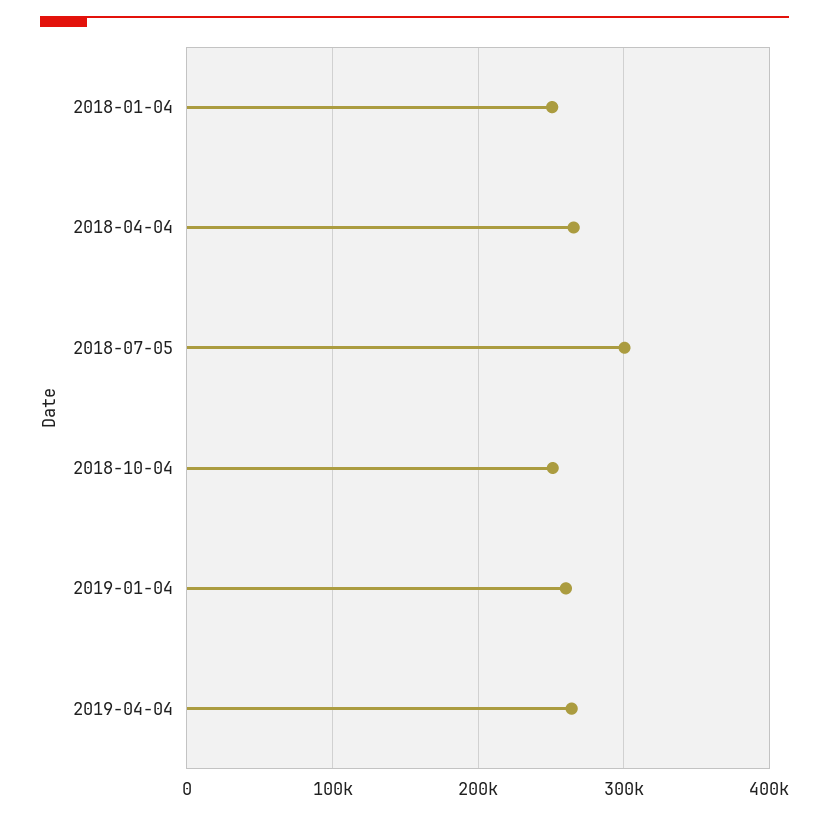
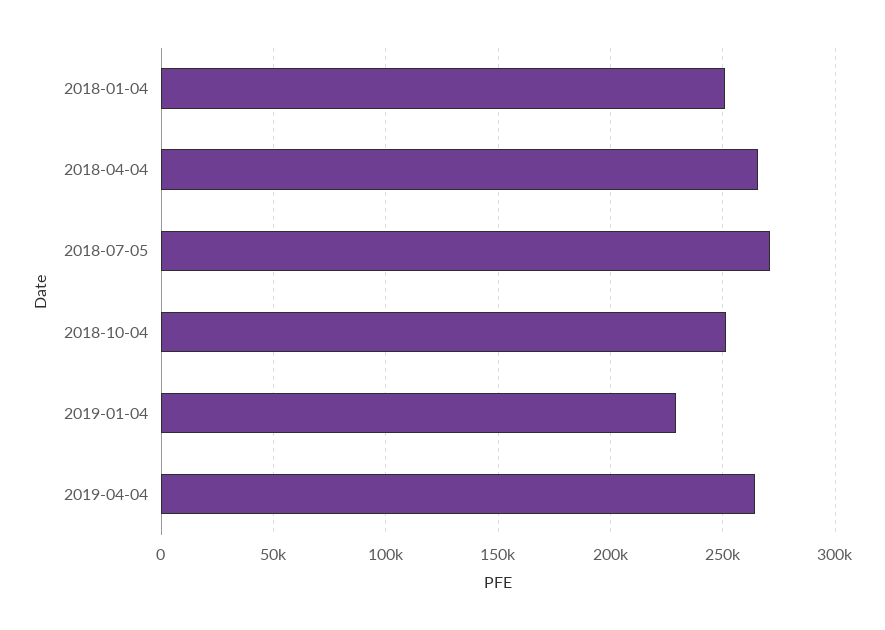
2018-07-05: 300000 -> 270000
2019-01-04: 260000 -> 230000

